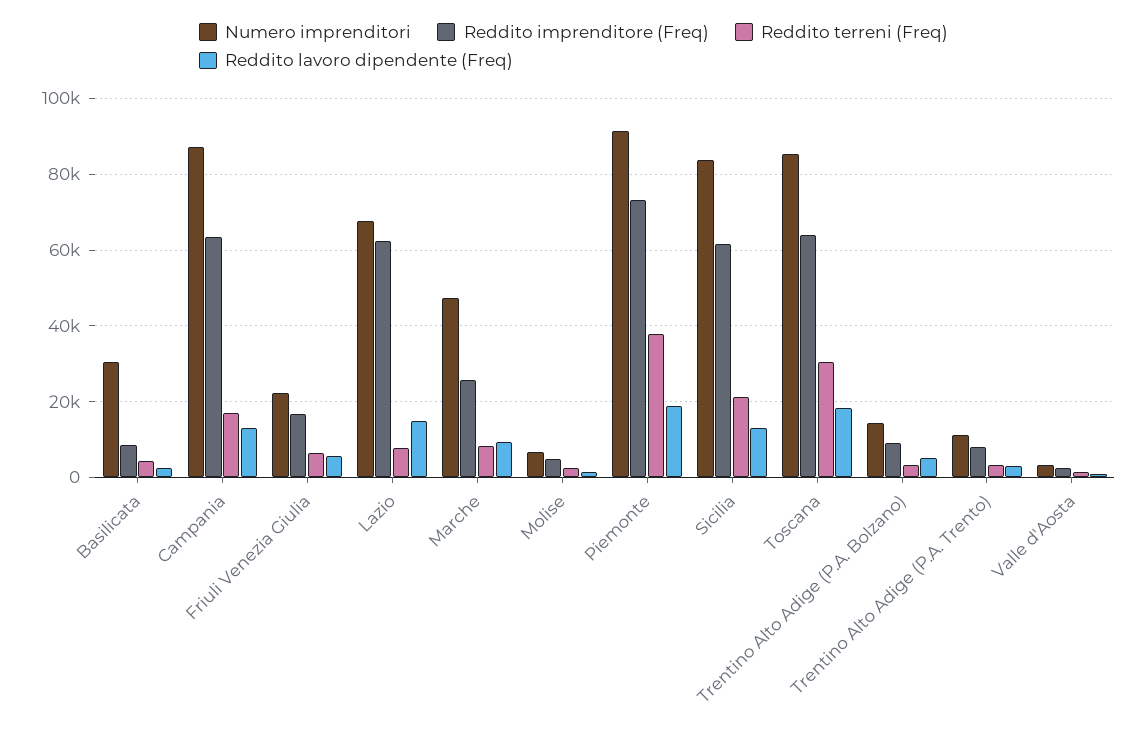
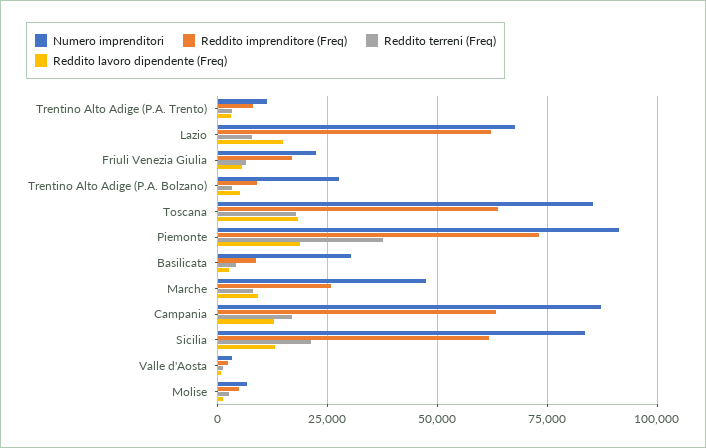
Reddito terreni (Freq), Toscana: 30000 -> 17500
Numero imprenditori, Trentino Alto Adige (P.A. Bolzano): 14000 -> 27500

